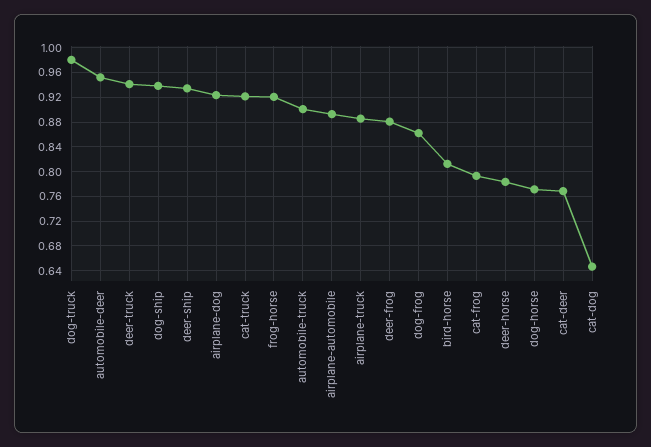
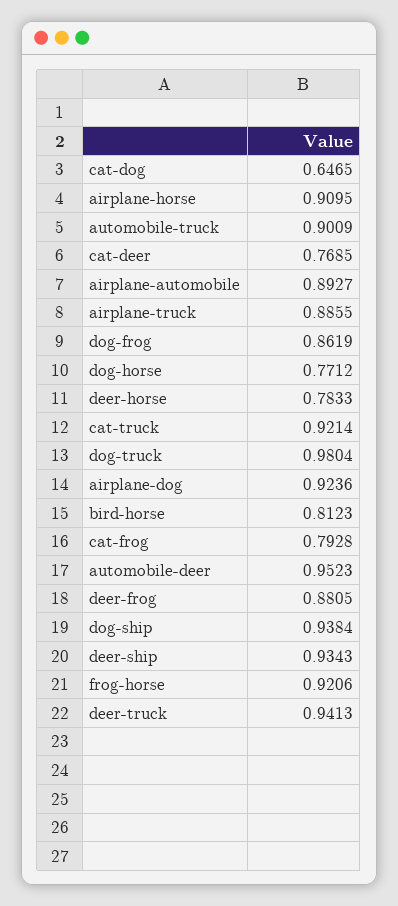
airplane-horse: none -> 0.9095

